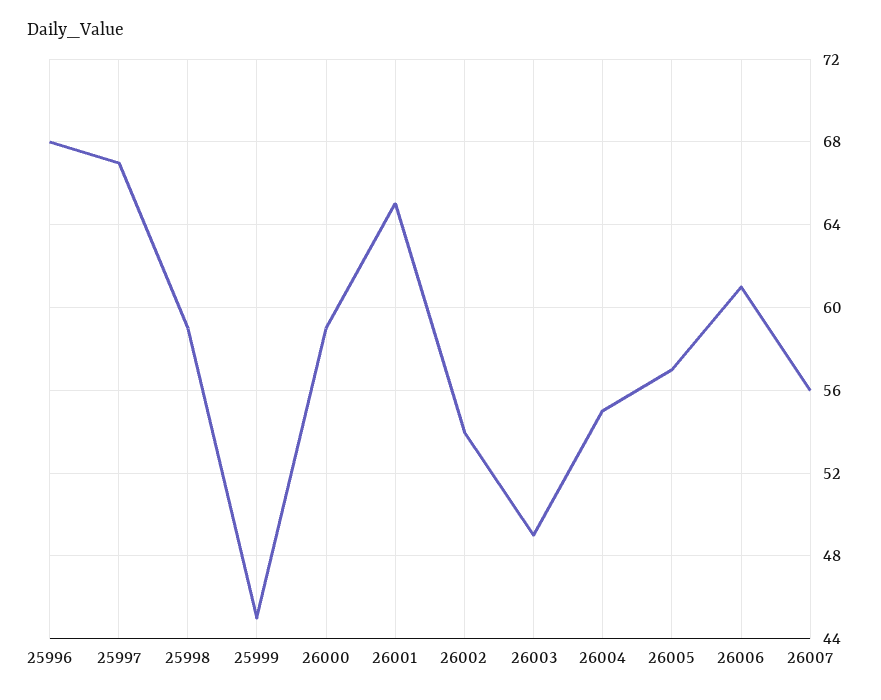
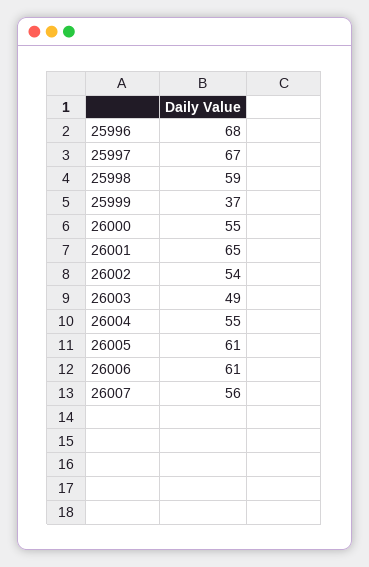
25999: 45 -> 37
26000: 59 -> 55
26005: 57 -> 61

